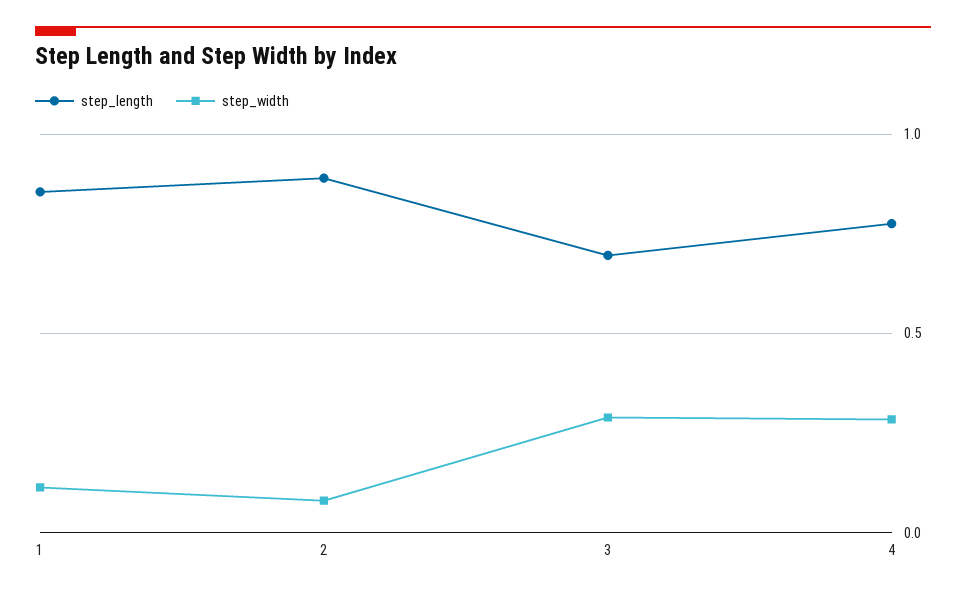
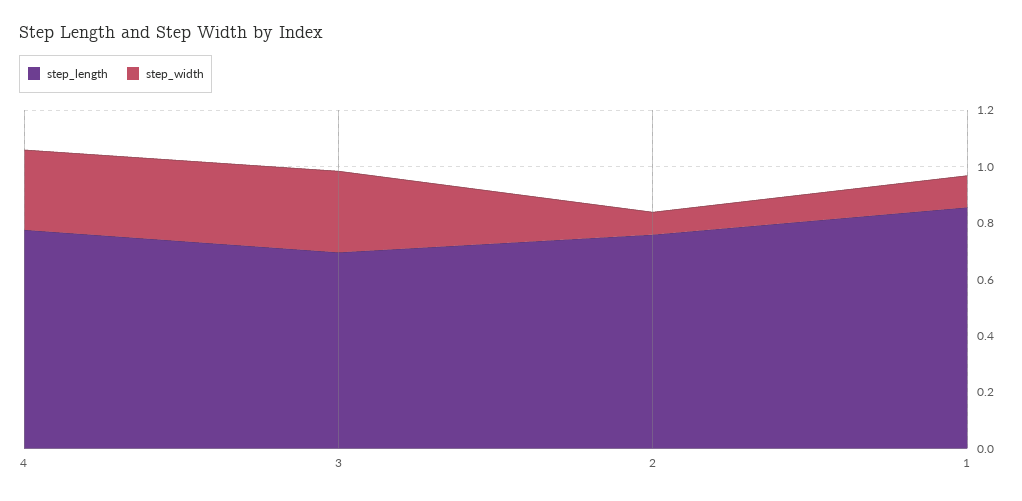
step_length, 2: 0.9 -> 0.75

